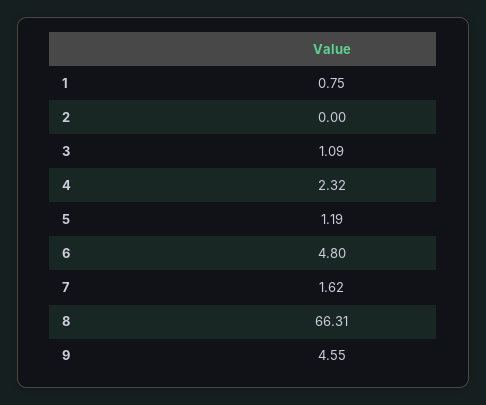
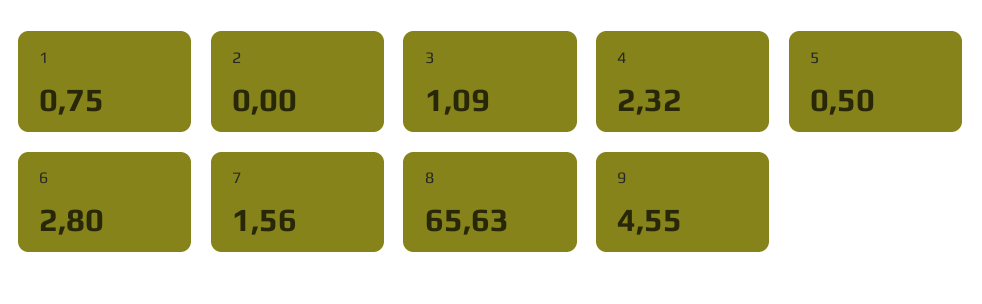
5: 1.19 -> 0.5
6: 4.8 -> 2.8
7: 1.62 -> 1.56
8: 66.31 -> 65.63

